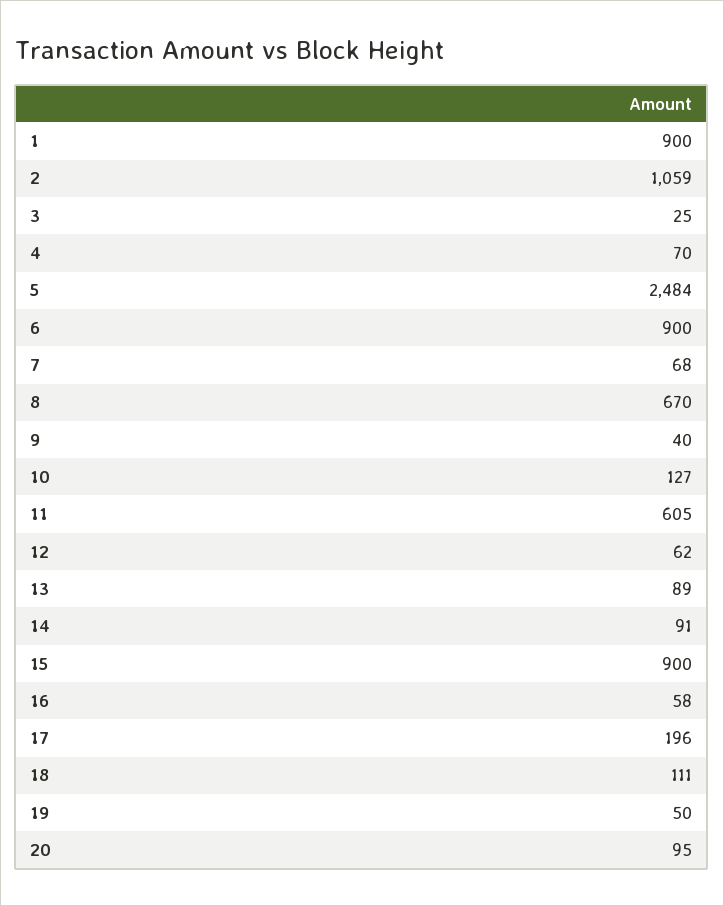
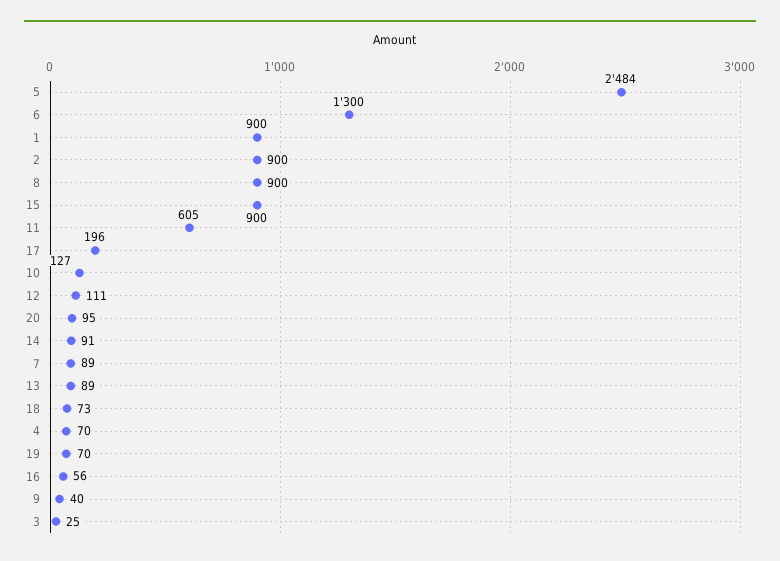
2: 1059 -> 900
6: 900 -> 1300
7: 68 -> 89
8: 670 -> 900
12: 62 -> 111
16: 58 -> 56
18: 111 -> 73
19: 50 -> 70

